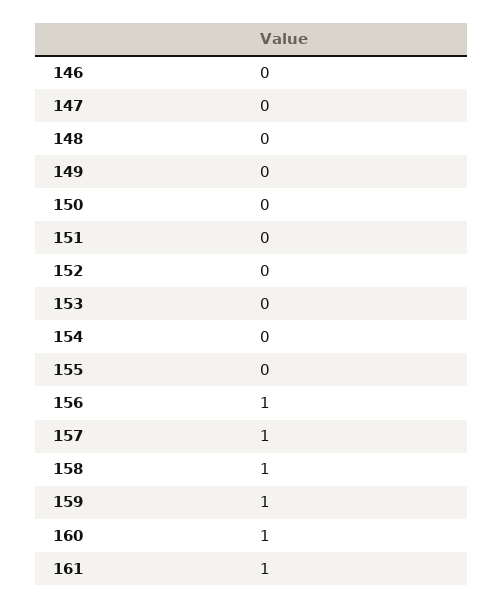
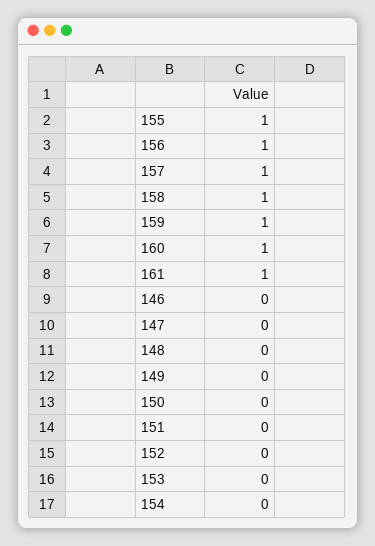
155: 0 -> 1

